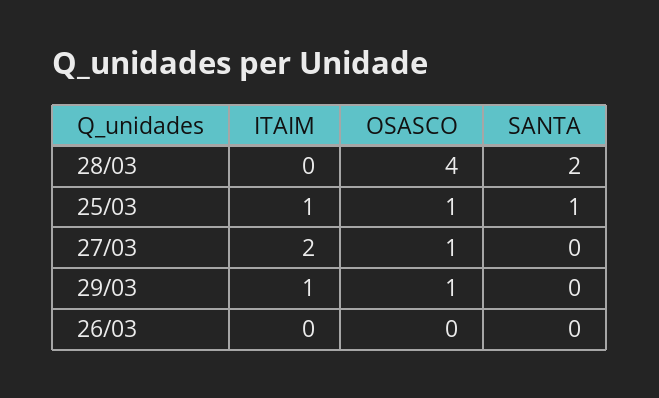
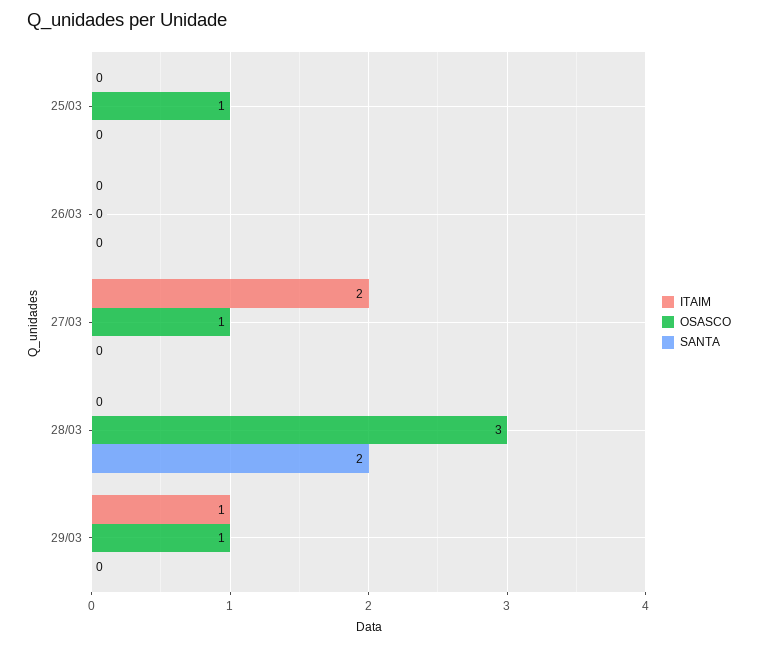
OSASCO, 28/03: 4 -> 3
ITAIM, 25/03: 1 -> 0
SANTA, 25/03: 1 -> 0

